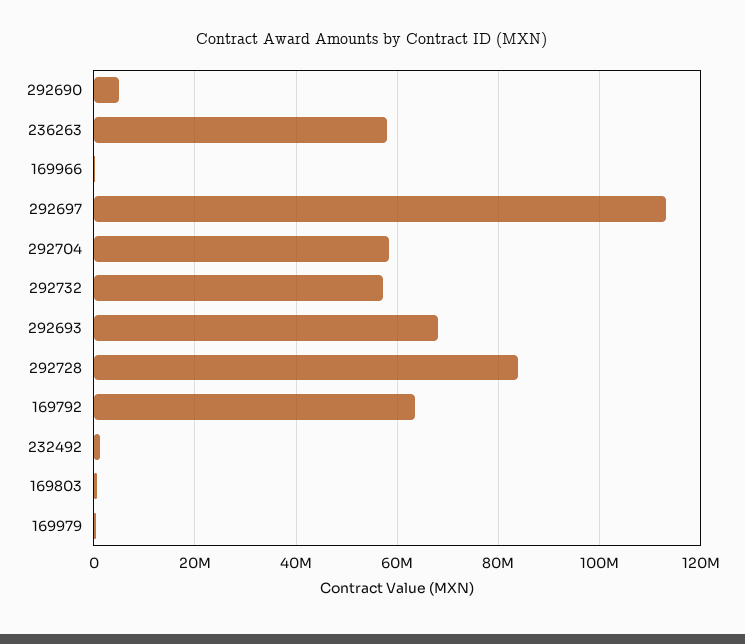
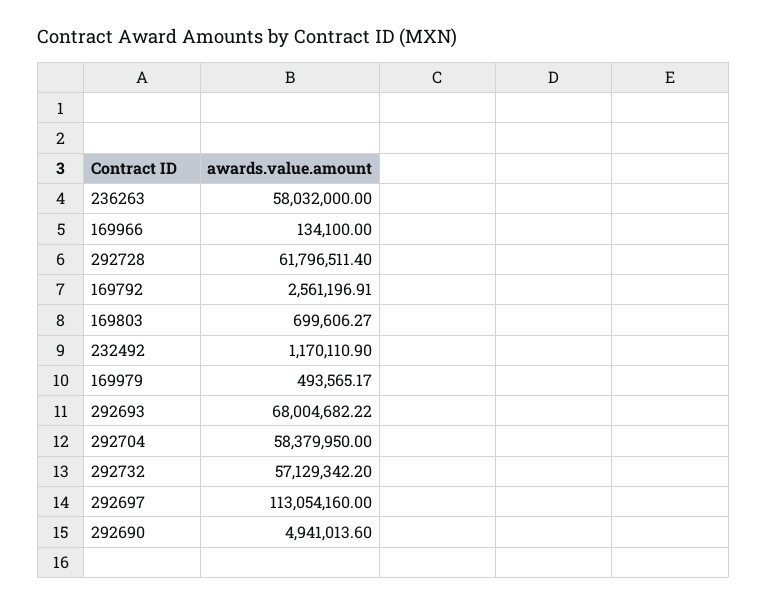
292728: 84000000 -> 61796511.4
169792: 64000000 -> 2561196.91

